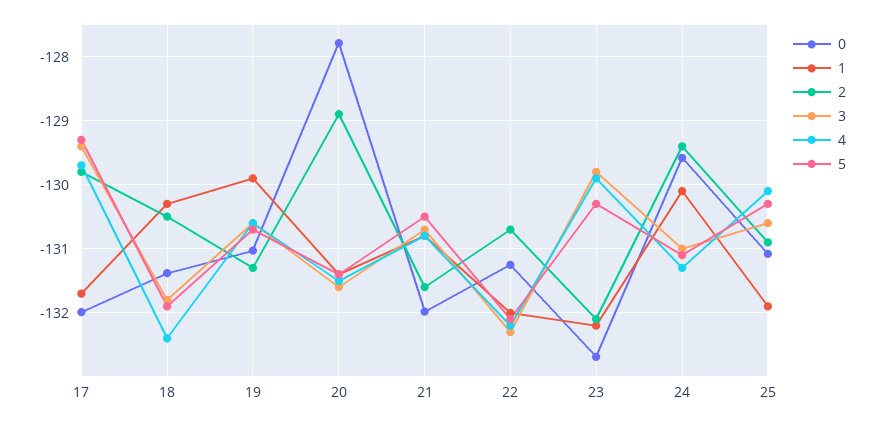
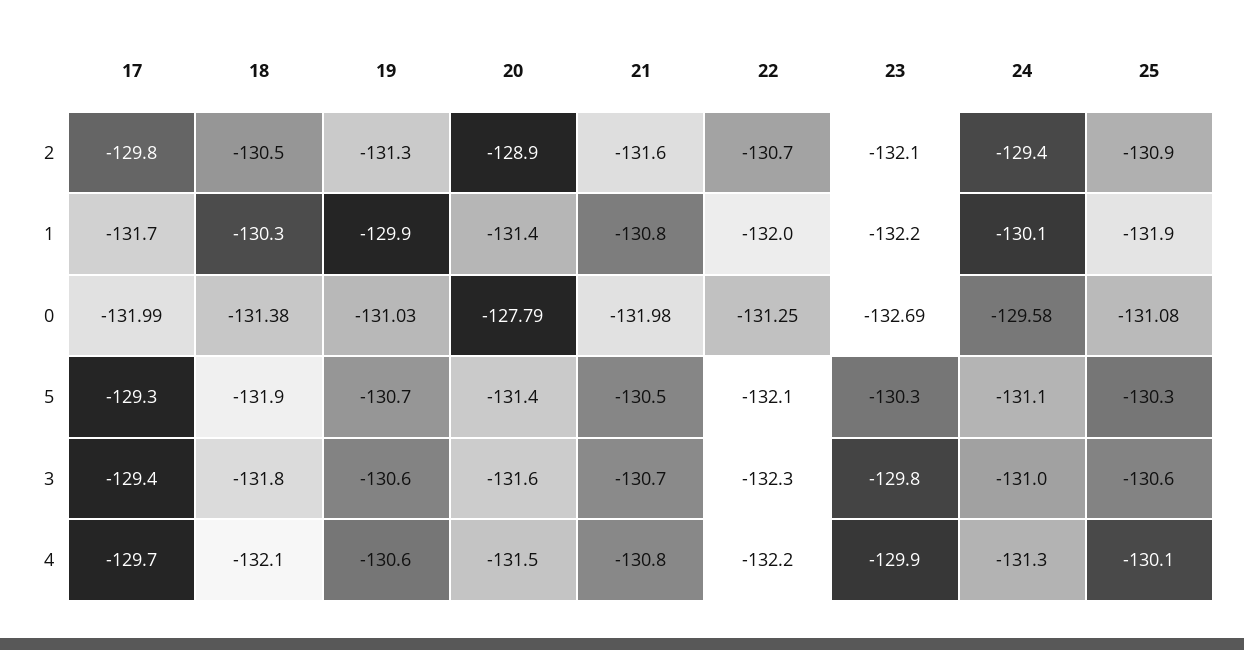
4, 18: -132.4 -> -132.1

